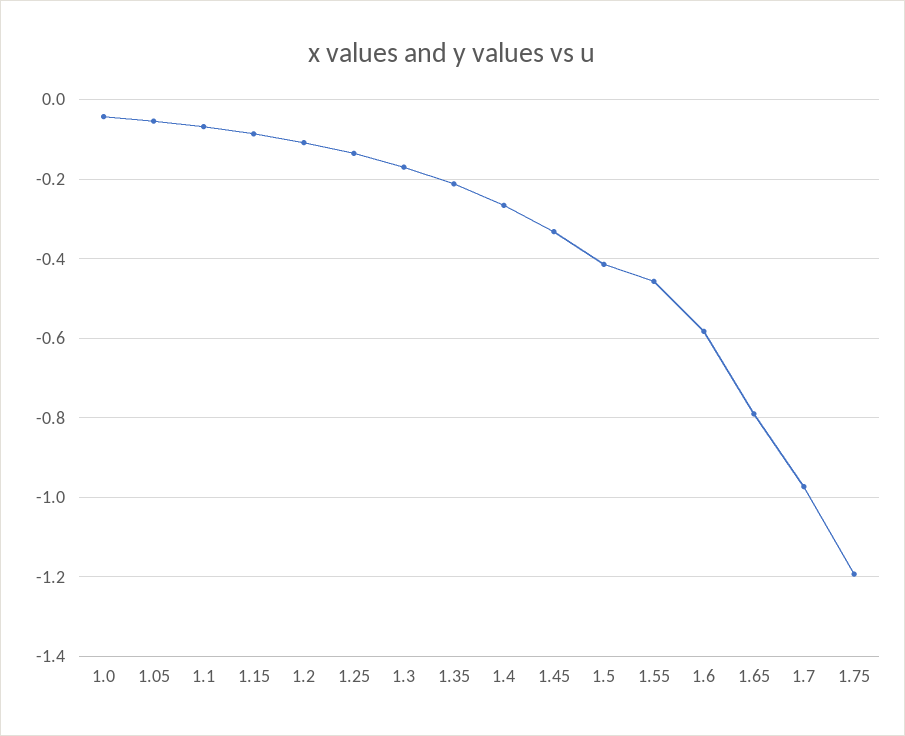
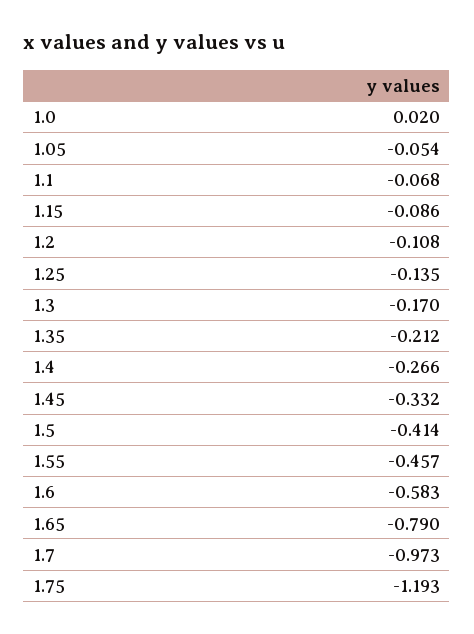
1.0: -0.04 -> 0.02

